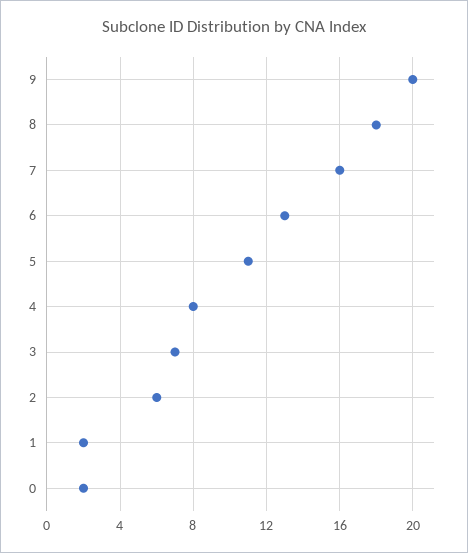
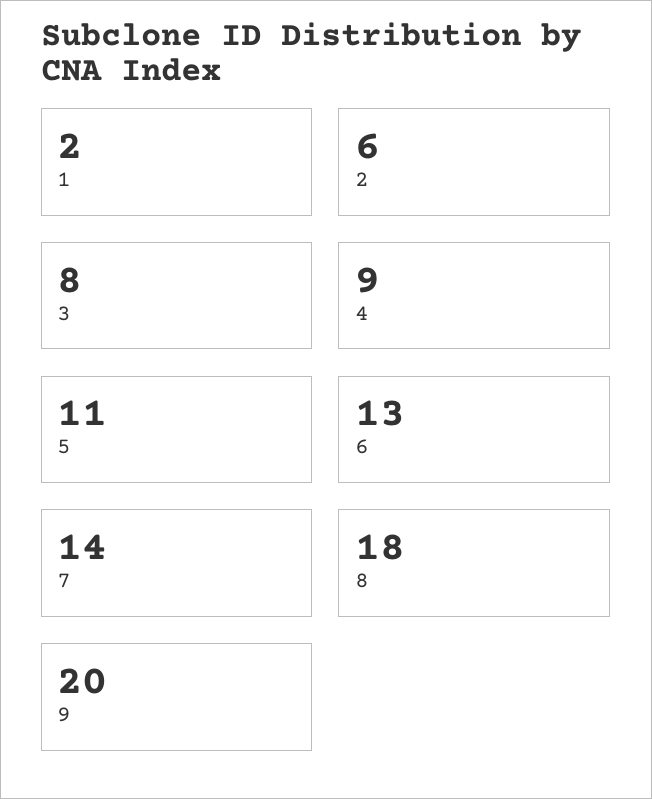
7: 16 -> 14
4: 8 -> 9
3: 7 -> 8
0: 2 -> none

